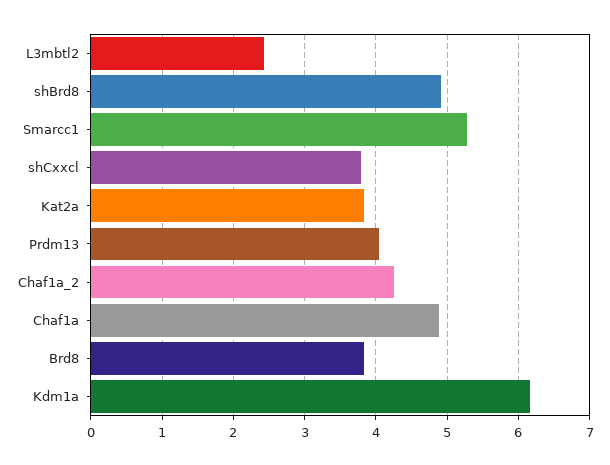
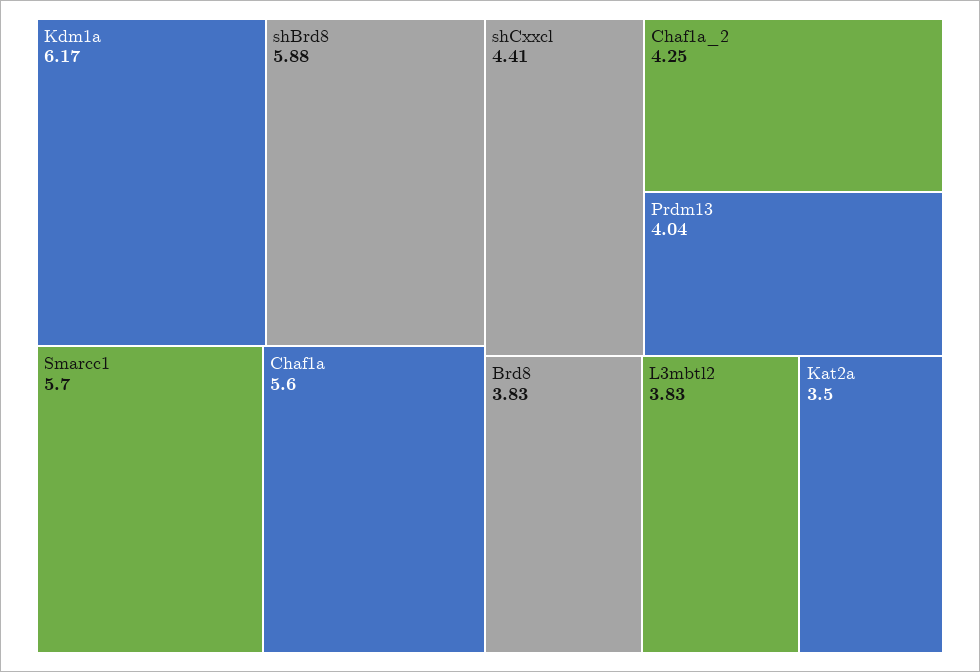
L3mbtl2: 2.4 -> 3.83
shBrd8: 4.9 -> 5.88
Smarcc1: 5.3 -> 5.7
shCxxcl: 3.8 -> 4.41
Kat2a: 3.8 -> 3.5
Chaf1a: 4.9 -> 5.6

